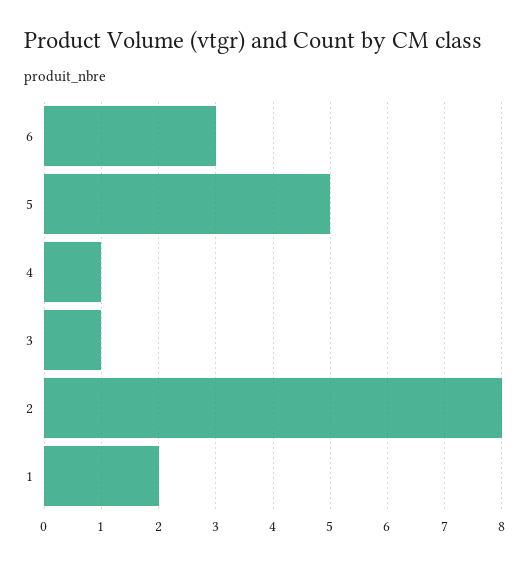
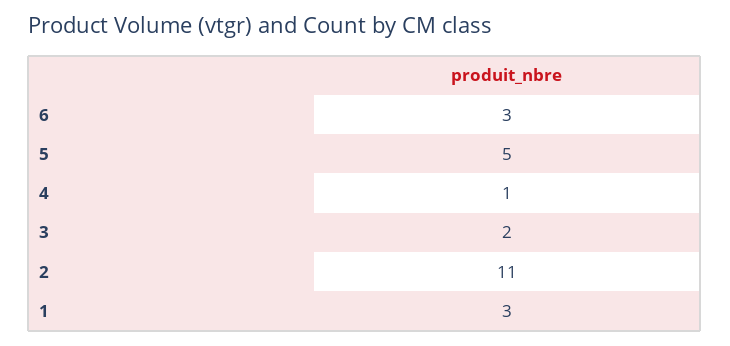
3: 1 -> 2
2: 8 -> 11
1: 2 -> 3

